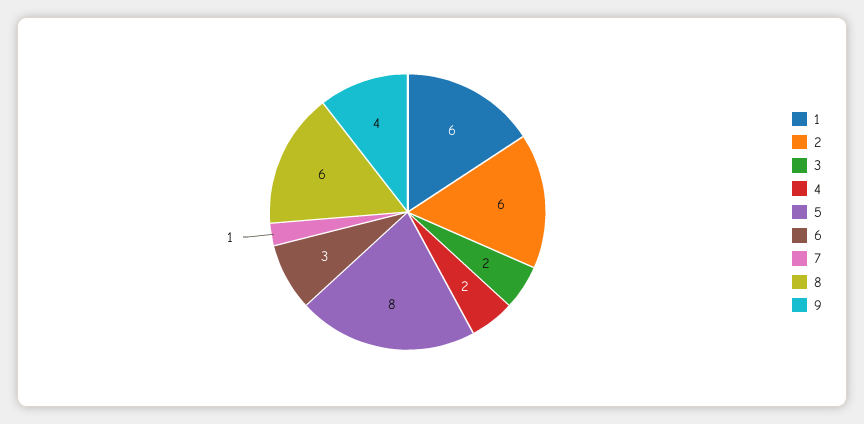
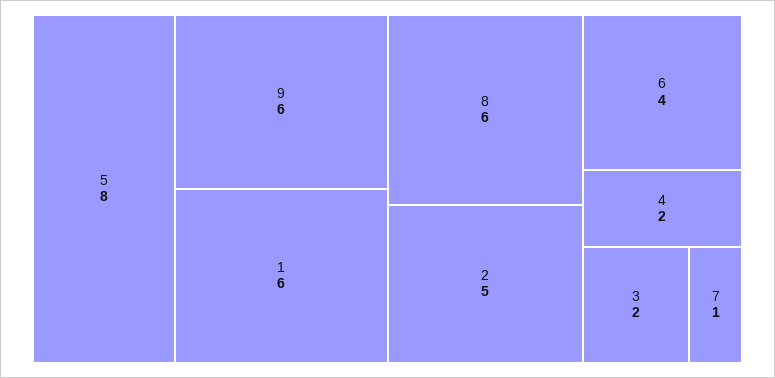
2: 6 -> 5
6: 3 -> 4
9: 4 -> 6

